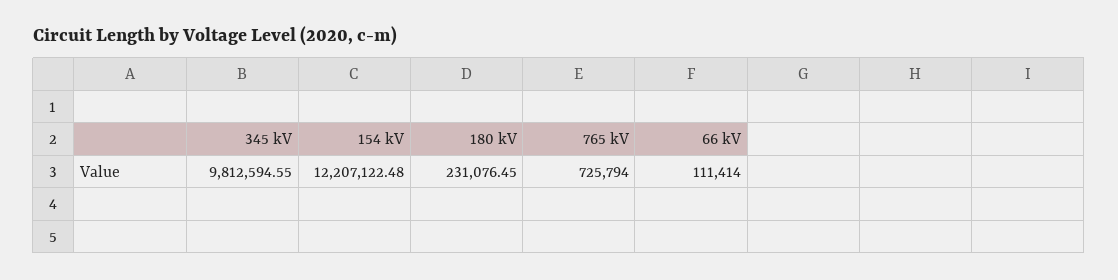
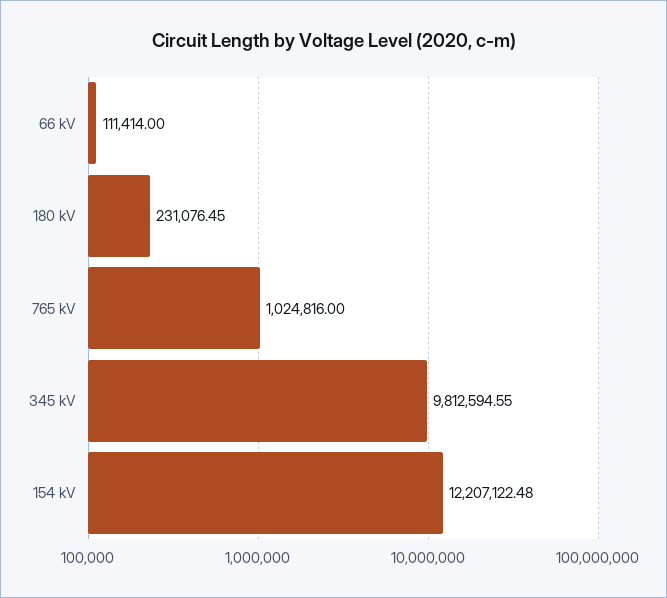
765 kV: 725794 -> 1024816

